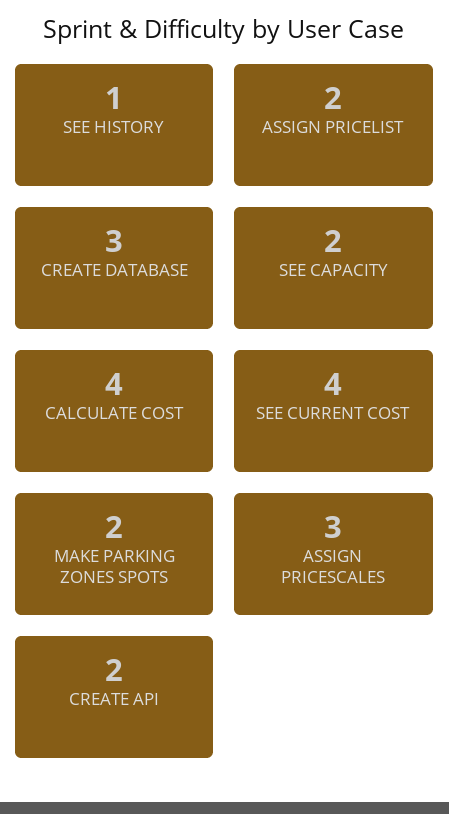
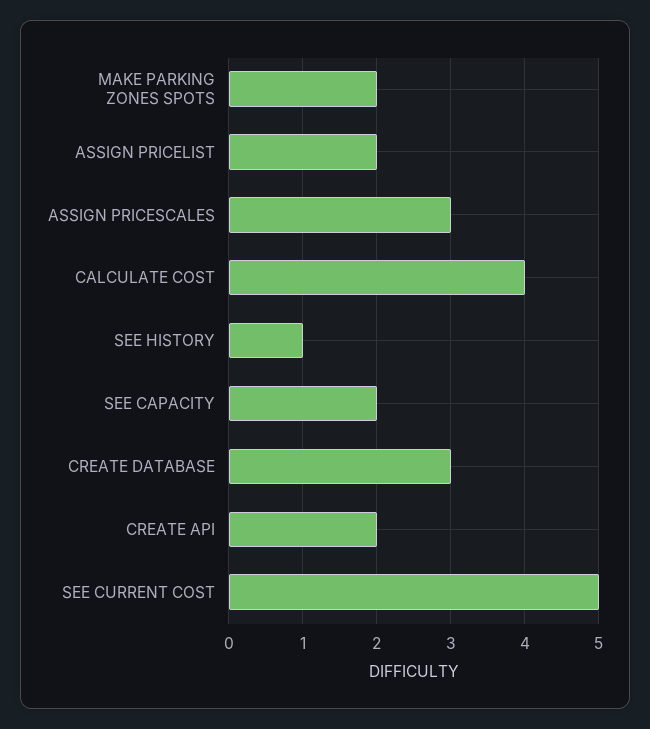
SEE CURRENT COST: 4 -> 5

